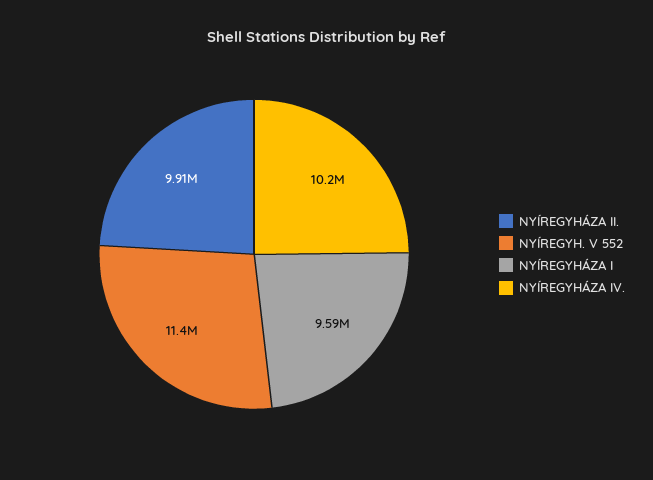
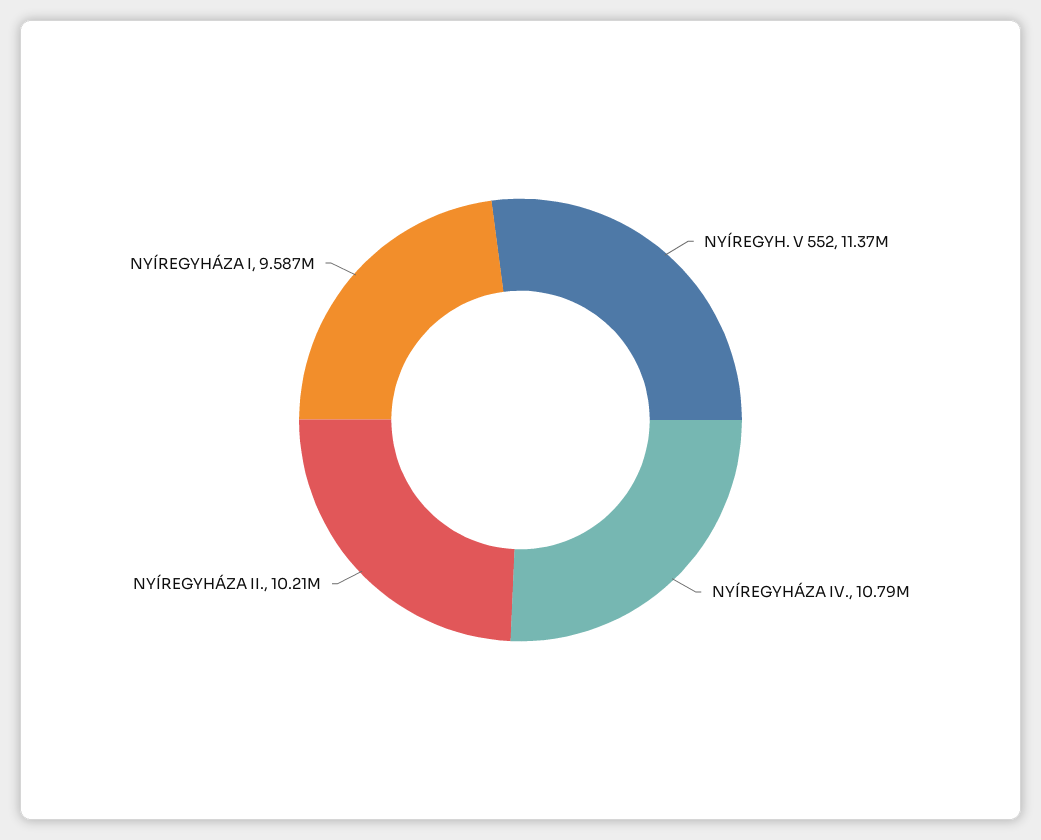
NYÍREGYHÁZA II.: 9910000 -> 10210000
NYÍREGYHÁZA IV.: 10200000 -> 10790000

